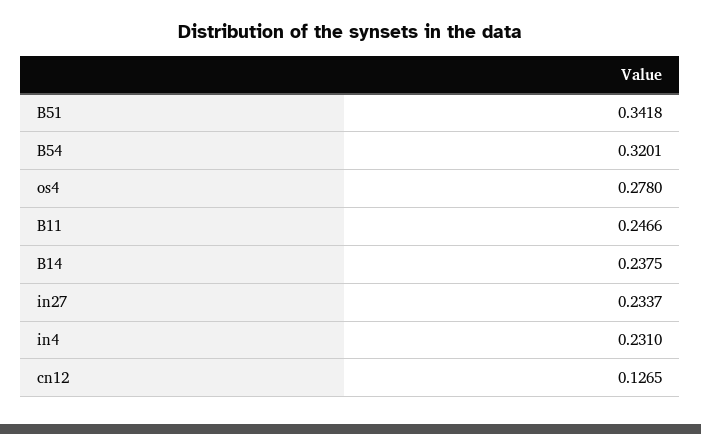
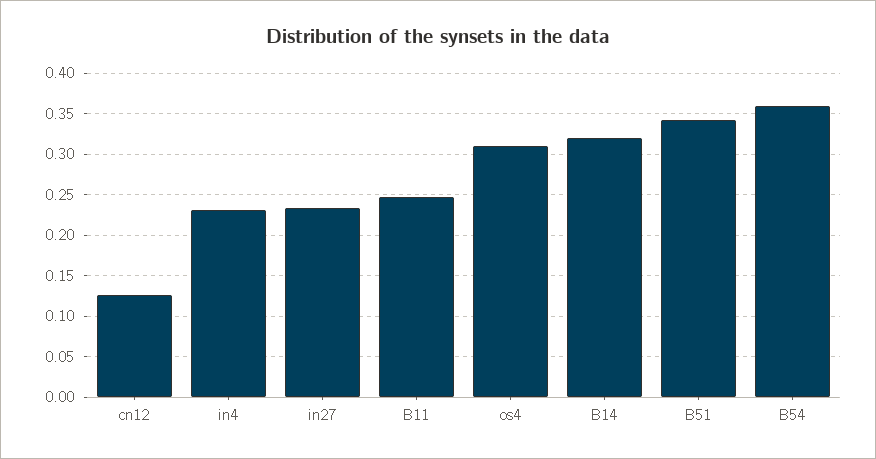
B54: 0.3201 -> 0.36
os4: 0.278 -> 0.31
B14: 0.2375 -> 0.32

